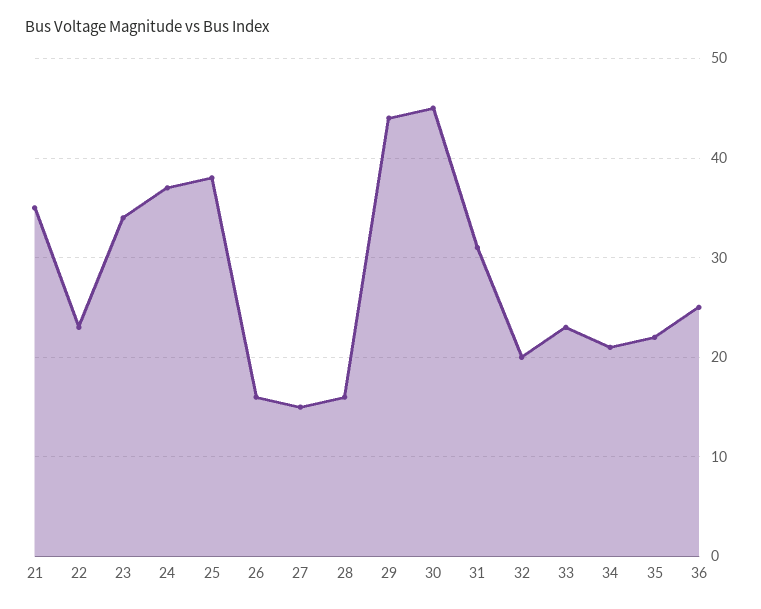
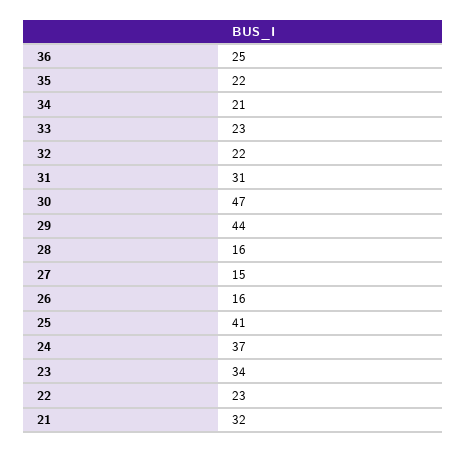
21: 35 -> 32
25: 38 -> 41
30: 45 -> 47
32: 20 -> 22

